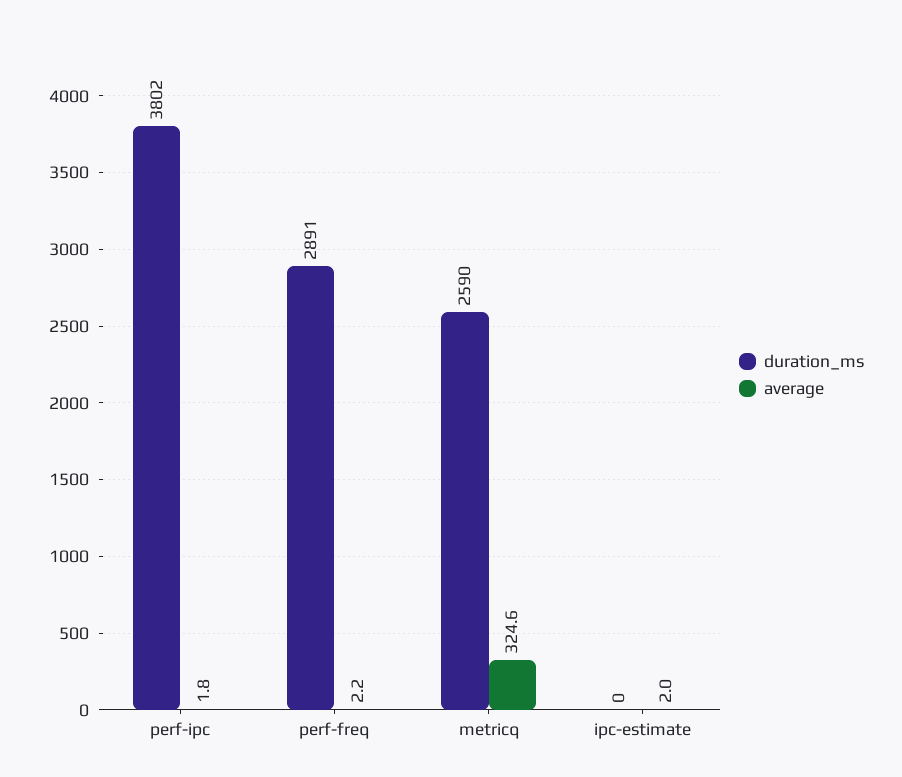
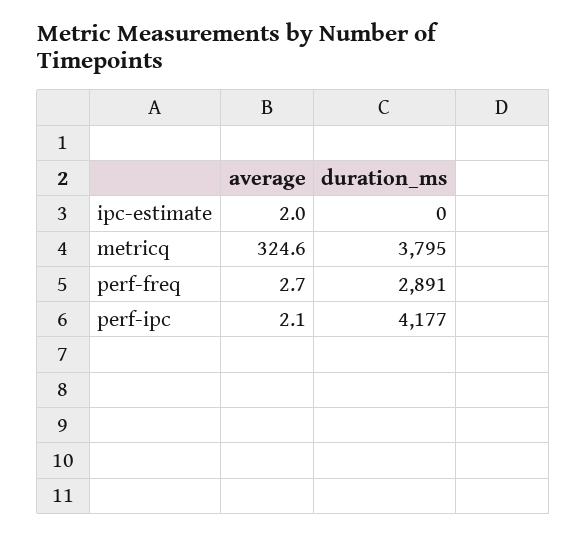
duration_ms, perf-ipc: 3802 -> 4177
average, perf-ipc: 1.8 -> 2.1
average, perf-freq: 2.2 -> 2.7
duration_ms, metricq: 2590 -> 3795

